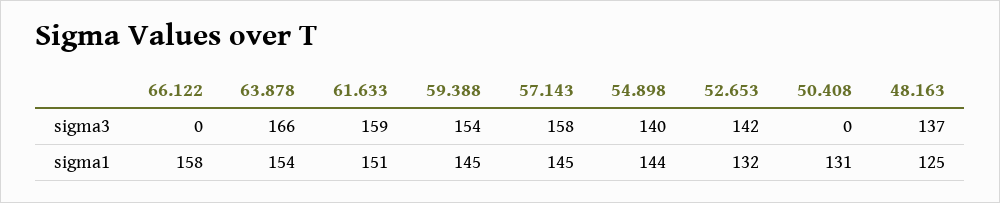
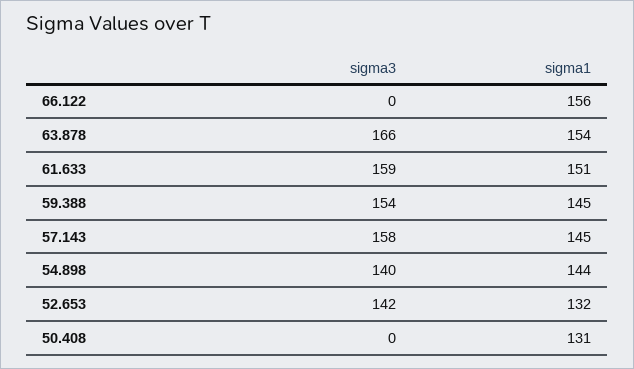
48.163, sigma3: 137 -> none
66.122, sigma1: 158 -> 156
48.163, sigma1: 125 -> none

